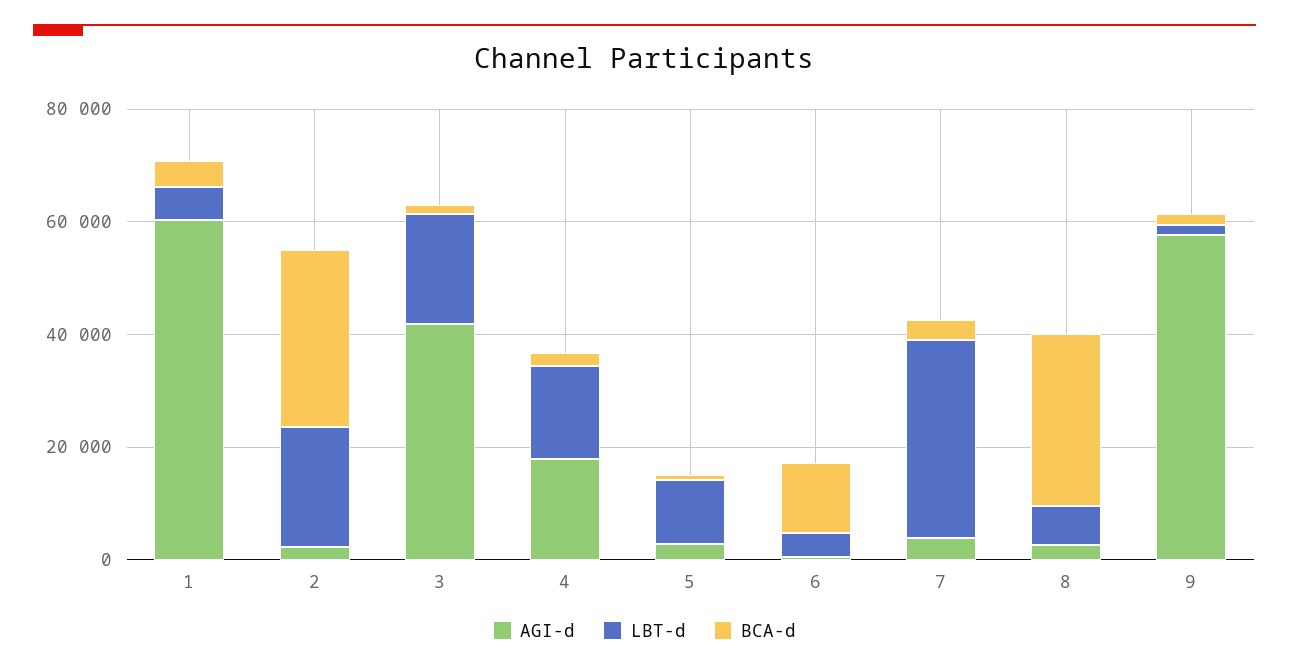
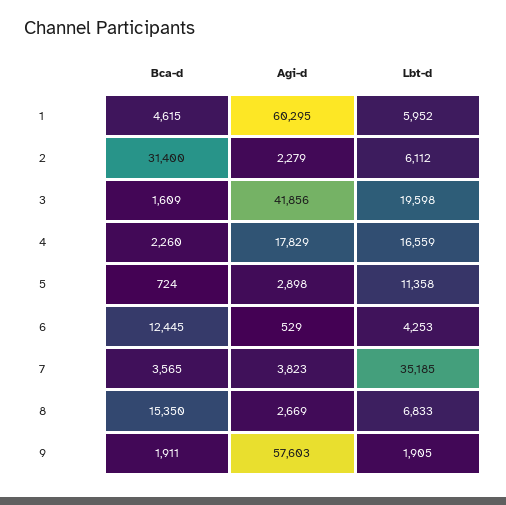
LBT-d, 2: 20000 -> 6112
BCA-d, 8: 30000 -> 15350

